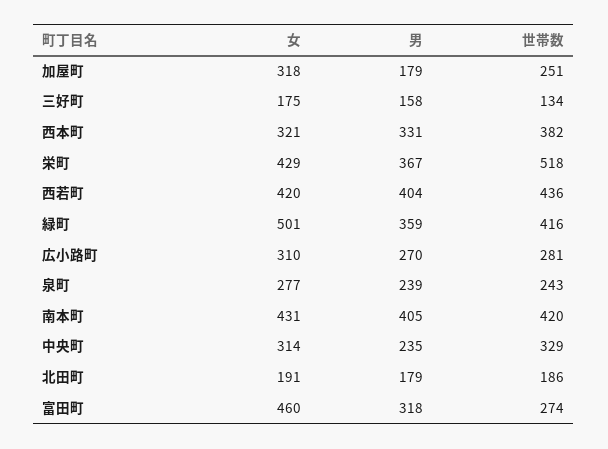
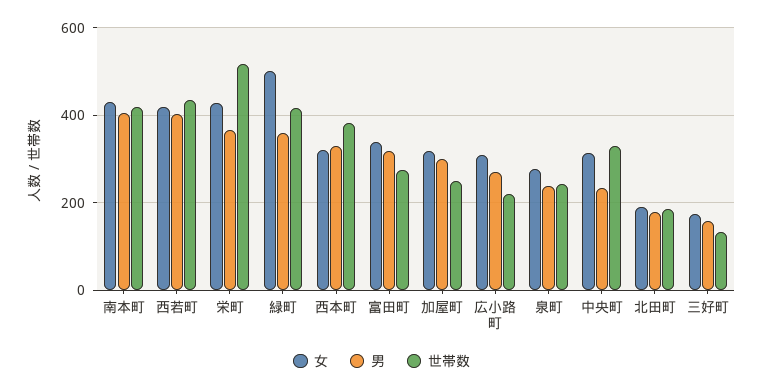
男, 加屋町: 179 -> 300
世帯数, 広小路町: 281 -> 220
女, 富田町: 460 -> 340

